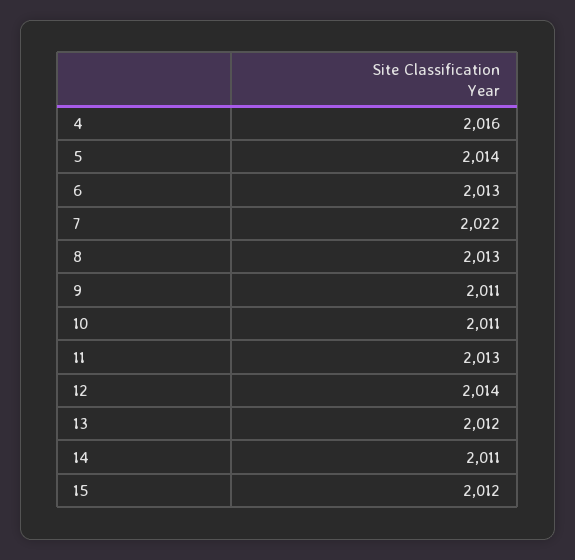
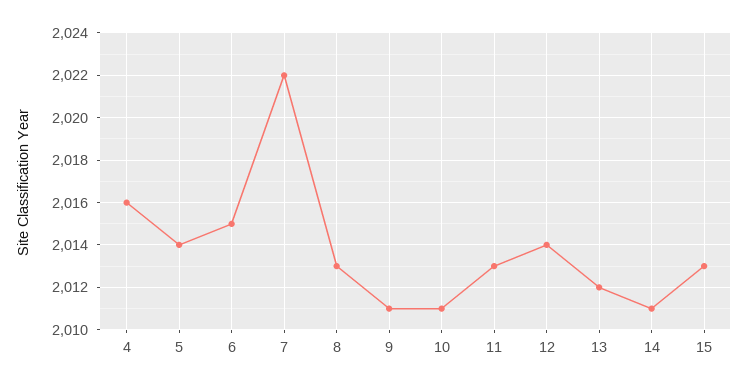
6: 2013 -> 2015
15: 2012 -> 2013

